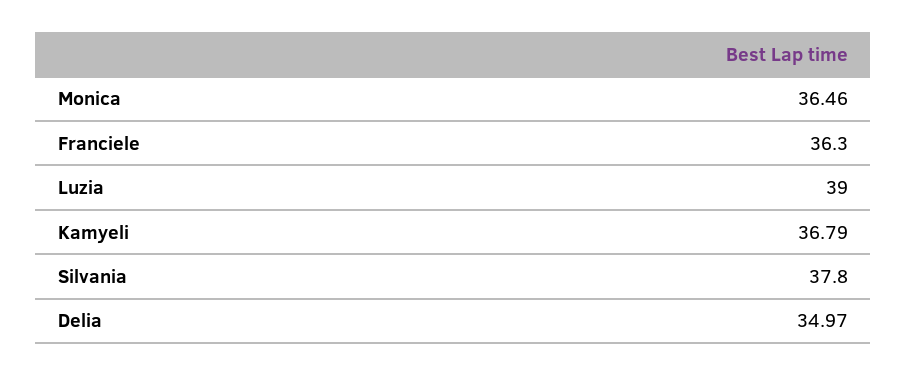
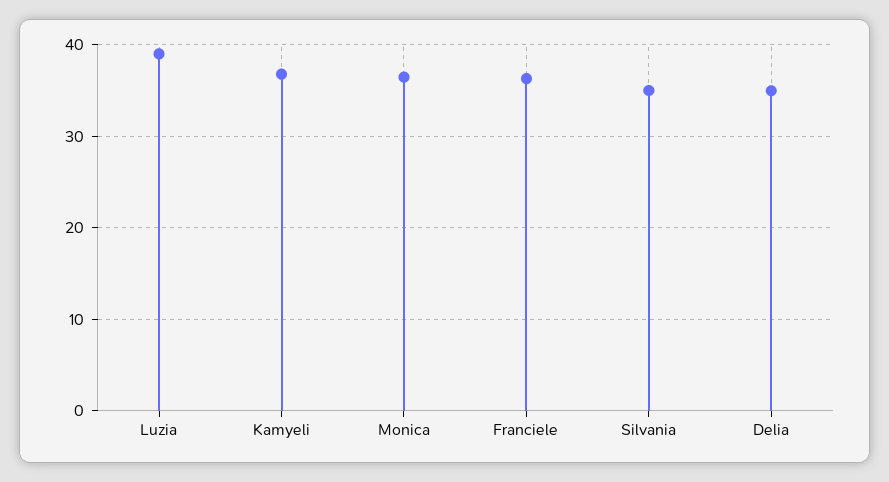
Silvania: 37.8 -> 35

